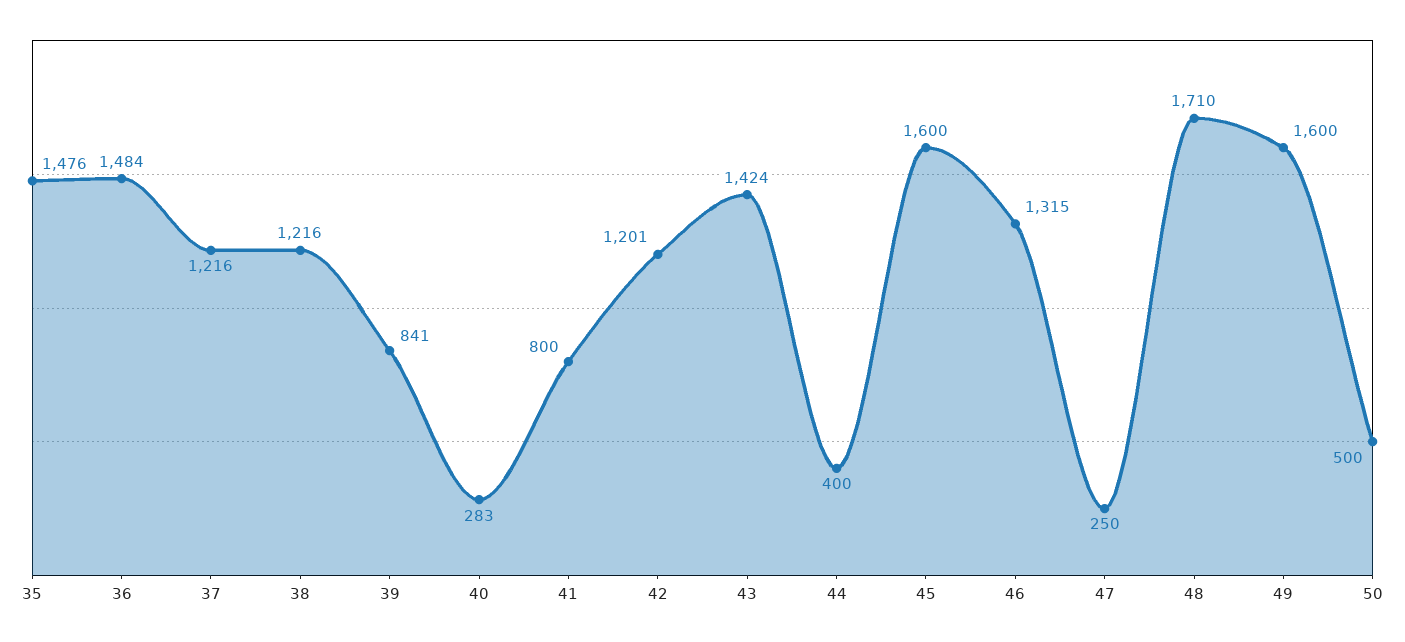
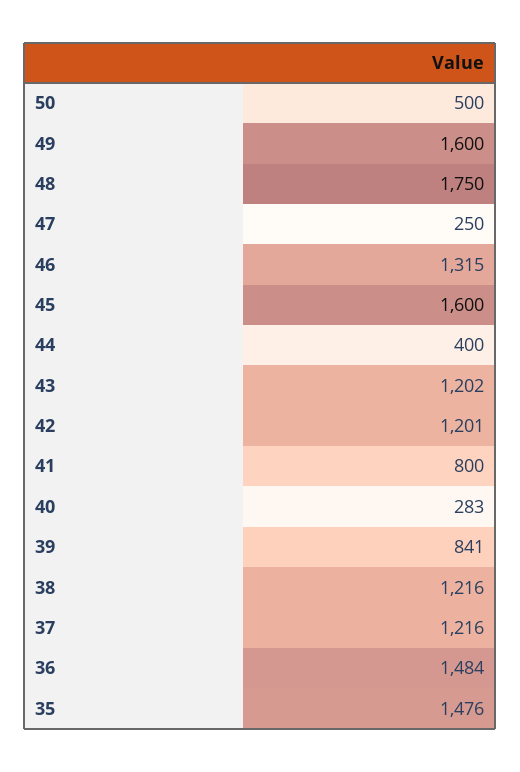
43: 1424 -> 1202
48: 1710 -> 1750

